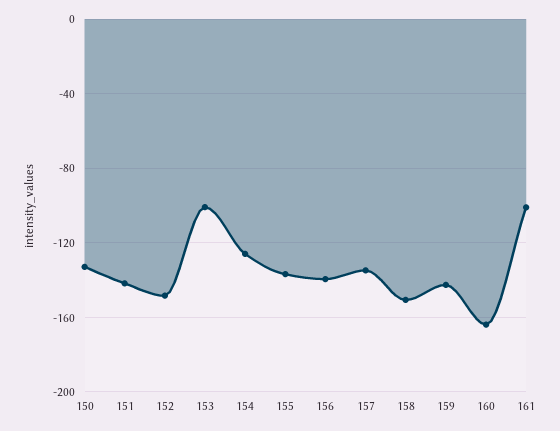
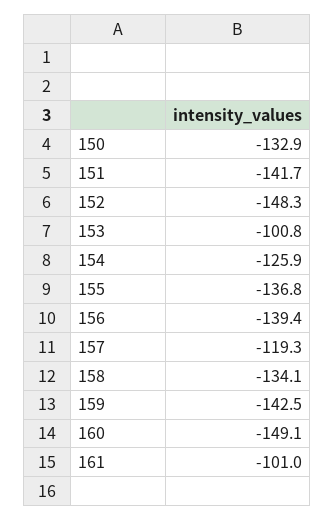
157: -135 -> -119.3
158: -150 -> -134.1
160: -165 -> -149.1

